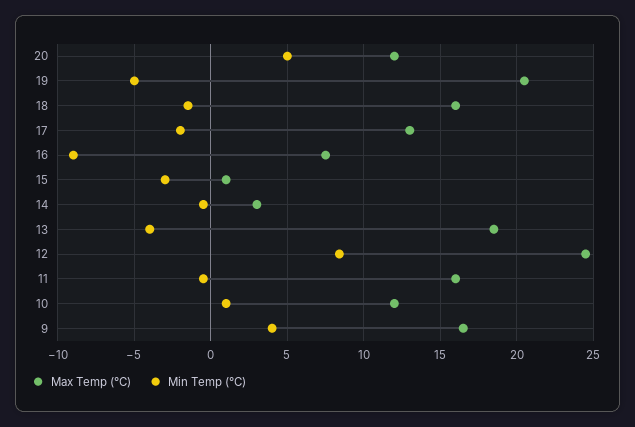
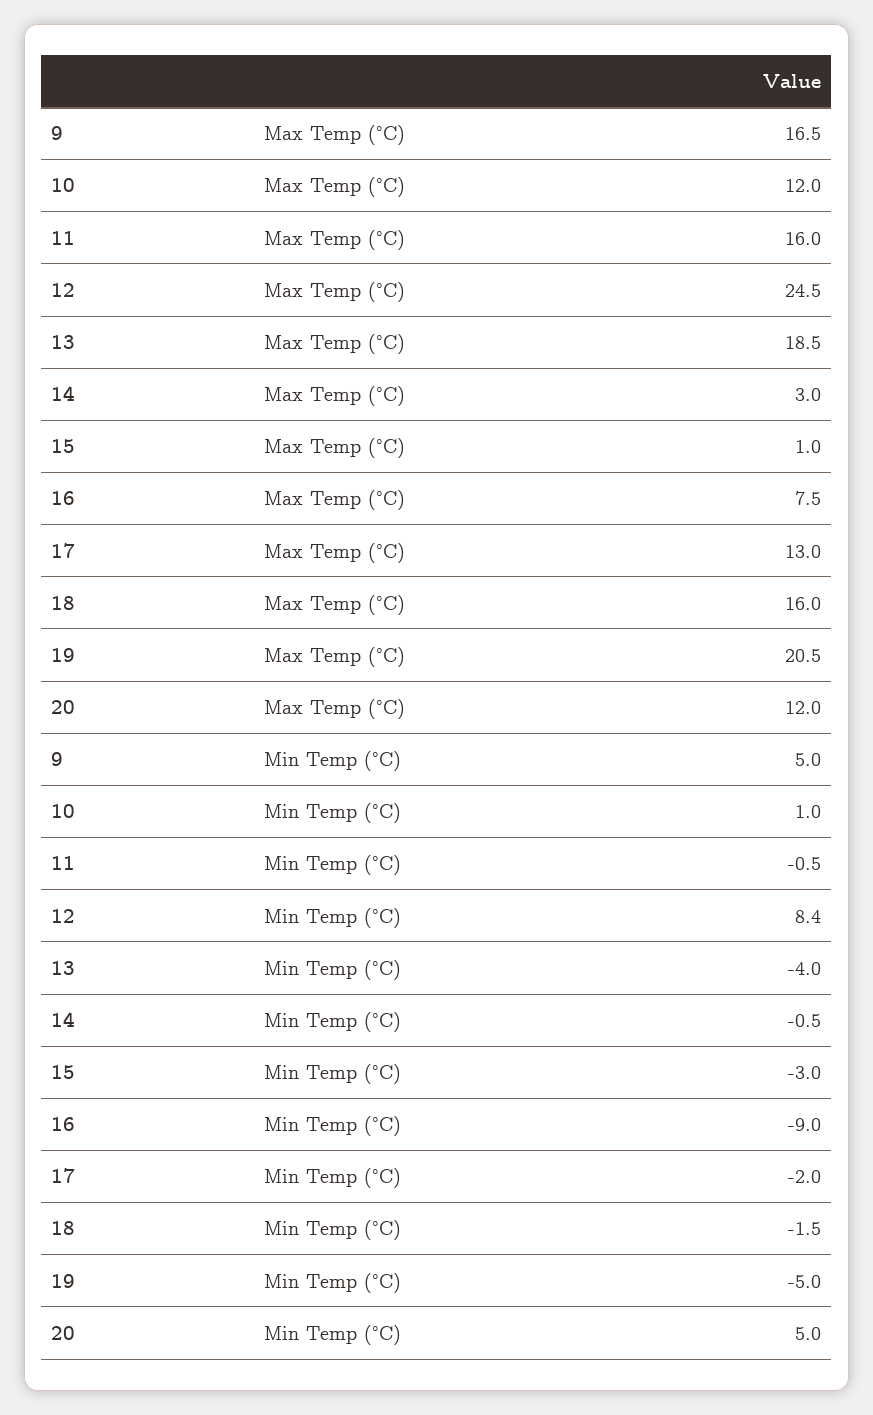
Min Temp (°C), 9: 4 -> 5

